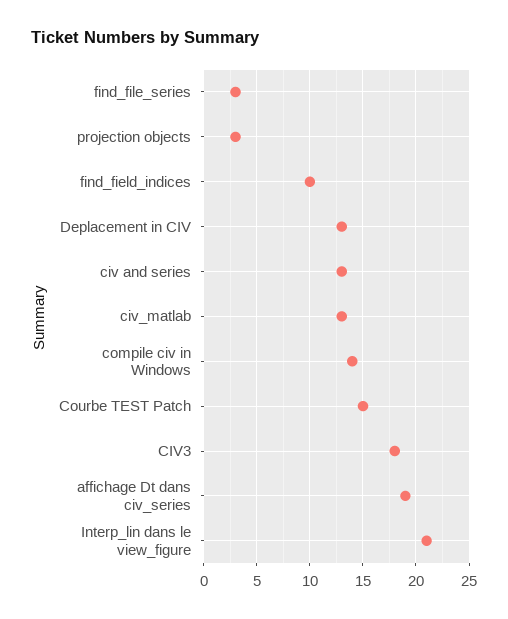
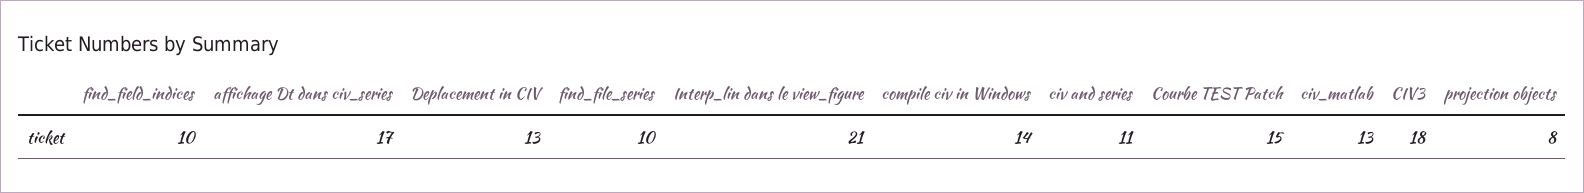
find_file_series: 3 -> 10
projection objects: 3 -> 8
civ and series: 13 -> 11
affichage Dt dans civ_series: 19 -> 17

